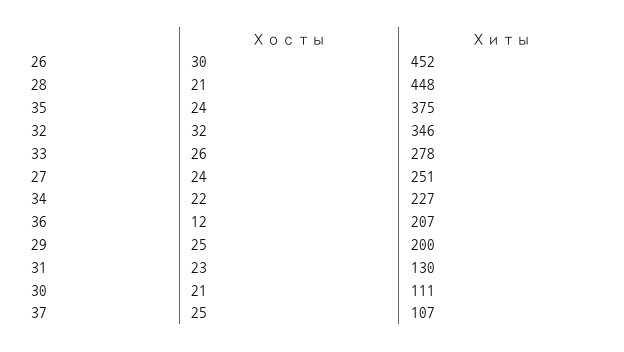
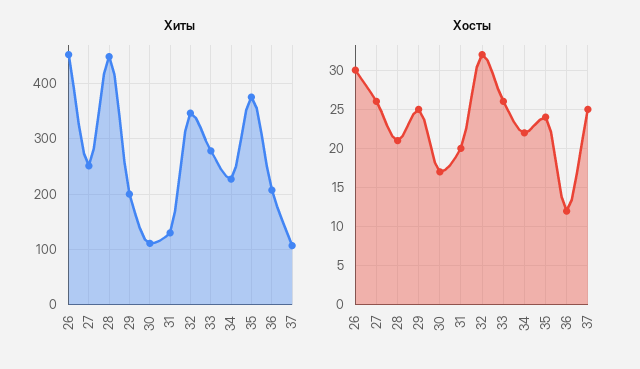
Хосты, 27: 24 -> 26
Хосты, 31: 23 -> 20
Хосты, 30: 21 -> 17

